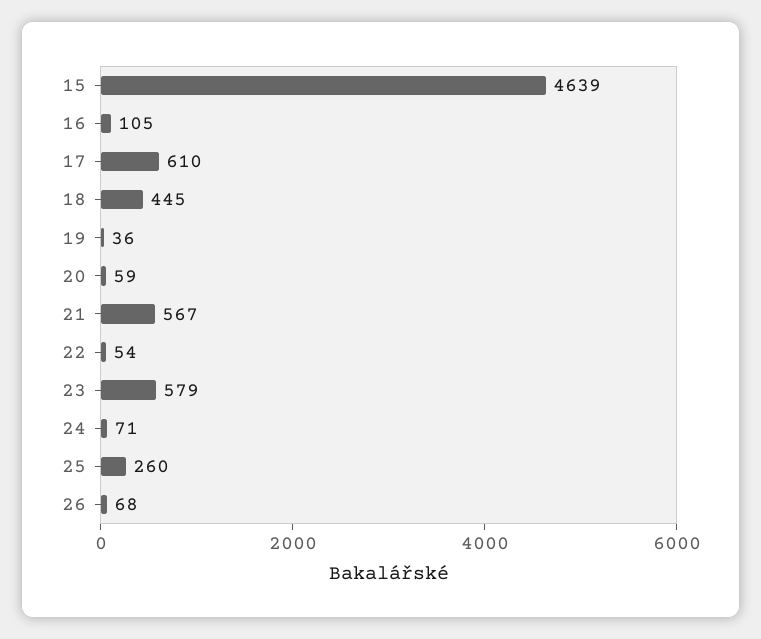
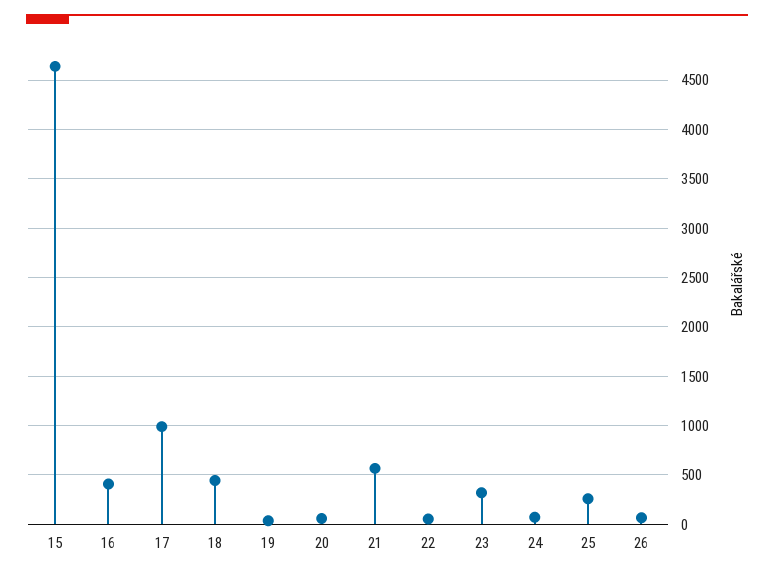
16: 105 -> 400
17: 610 -> 1000
23: 579 -> 300

